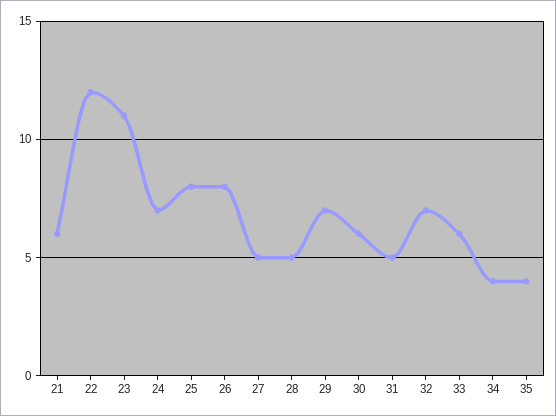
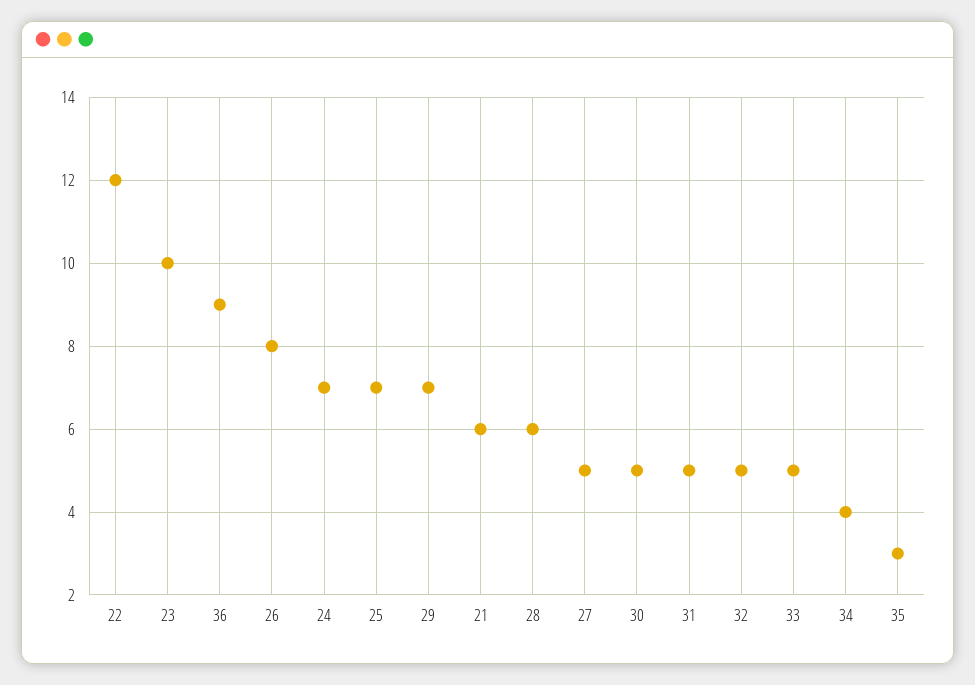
23: 11 -> 10
25: 8 -> 7
28: 5 -> 6
30: 6 -> 5
32: 7 -> 5
33: 6 -> 5
35: 4 -> 3
36: none -> 9

